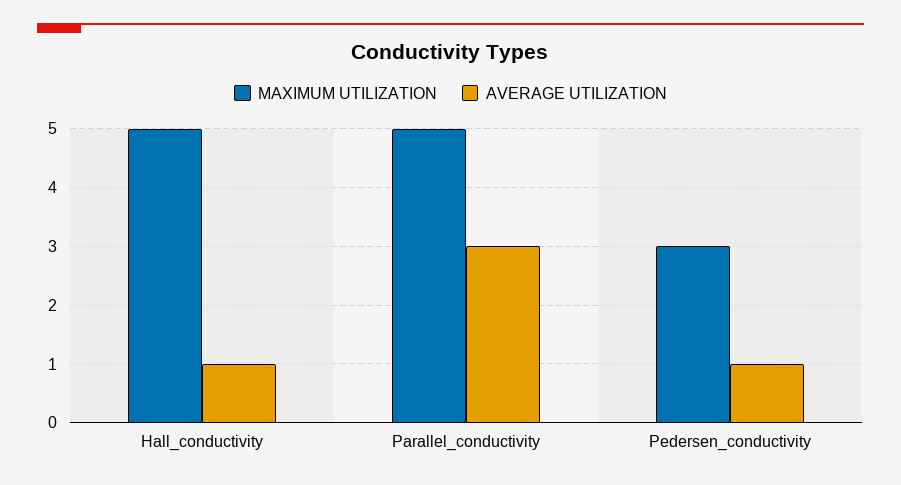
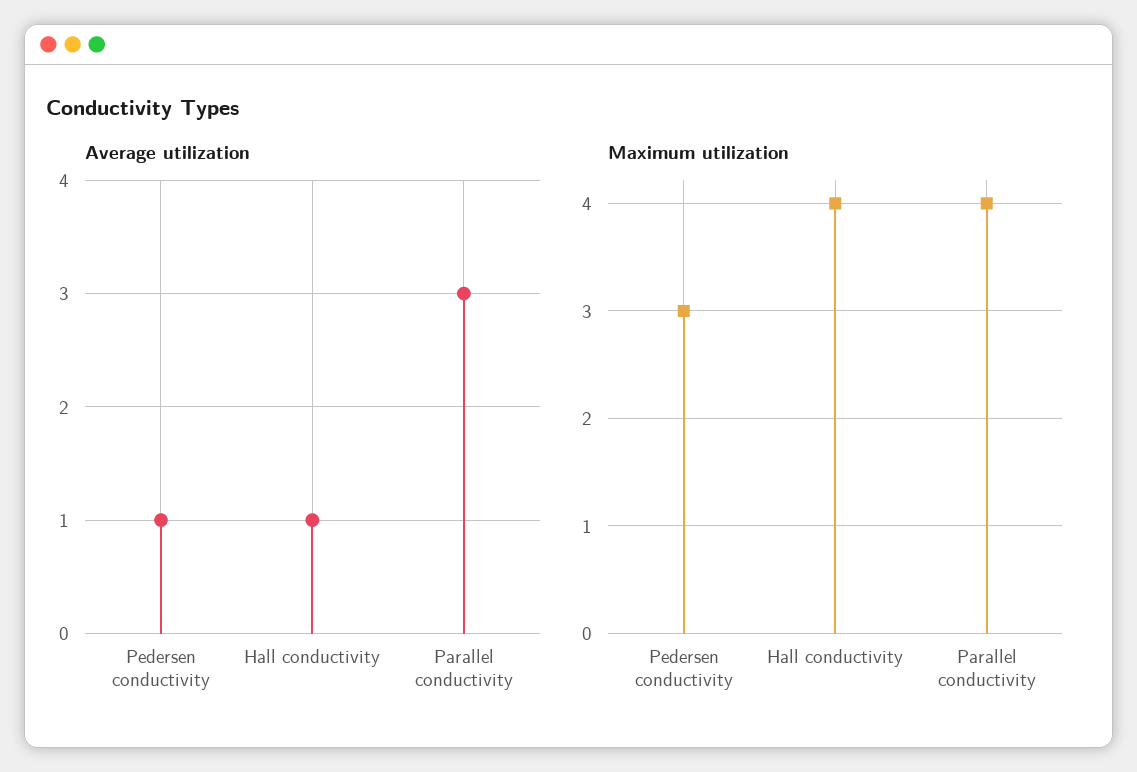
MAXIMUM UTILIZATION, Hall_conductivity: 5 -> 4
MAXIMUM UTILIZATION, Parallel_conductivity: 5 -> 4

